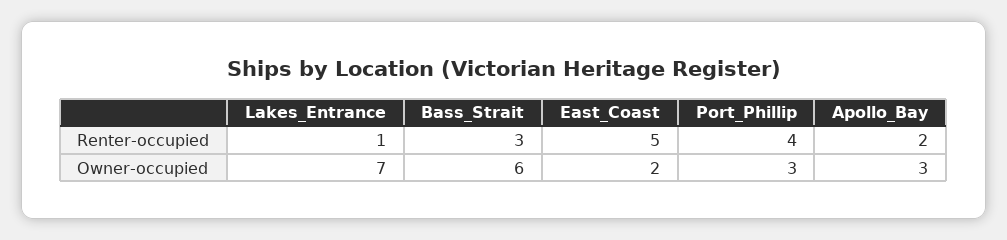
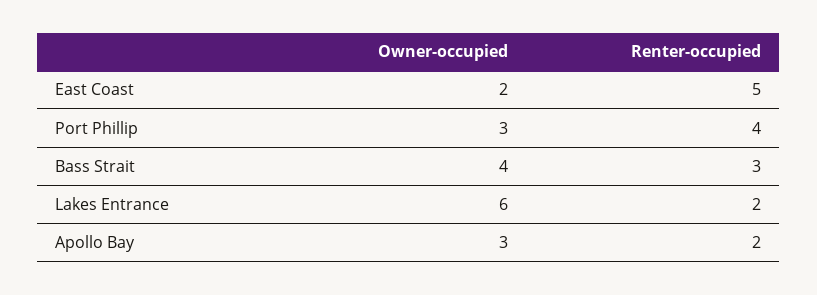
Lakes_Entrance, Renter-occupied: 1 -> 2
Lakes_Entrance, Owner-occupied: 7 -> 6
Bass_Strait, Owner-occupied: 6 -> 4

